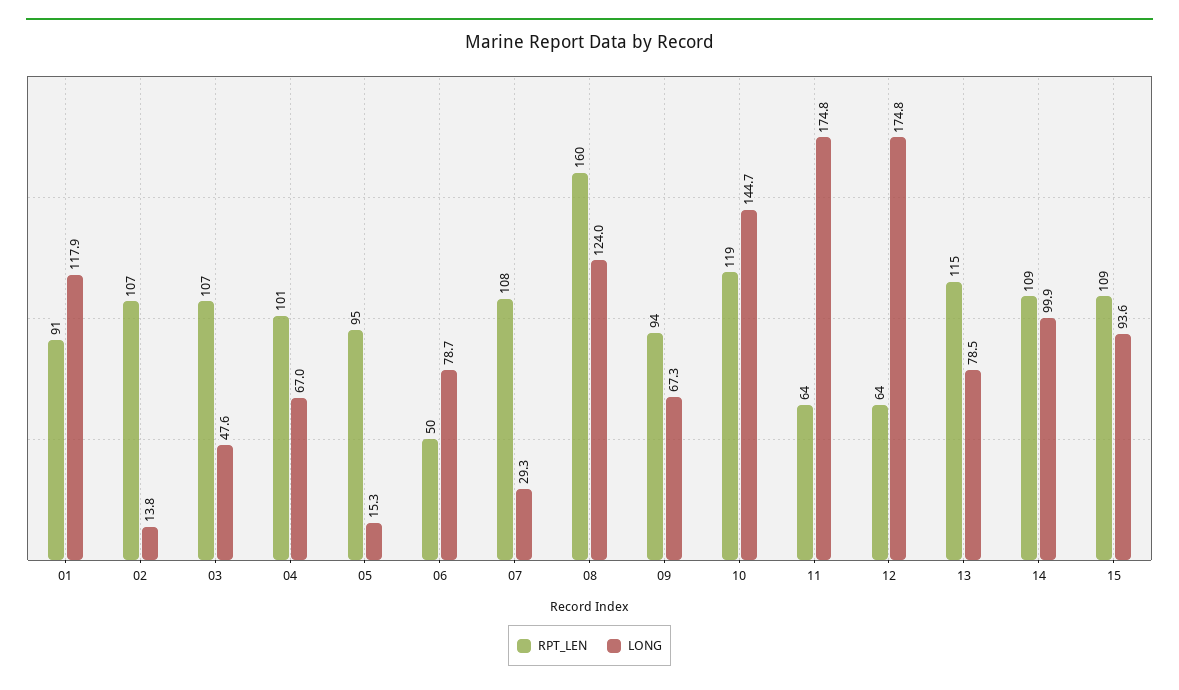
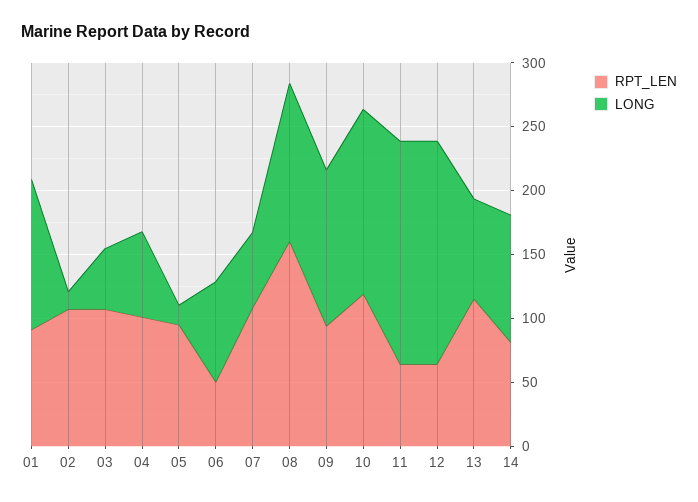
LONG, 07: 29.3 -> 60
LONG, 09: 67.3 -> 120
RPT_LEN, 14: 109 -> 80
RPT_LEN, 15: 109 -> none
LONG, 15: 93.6 -> none

